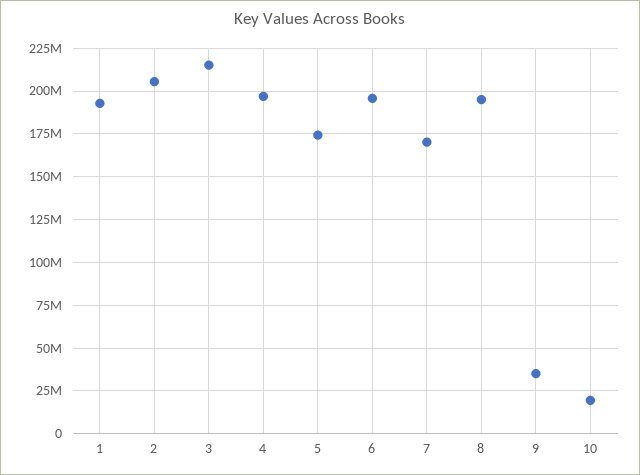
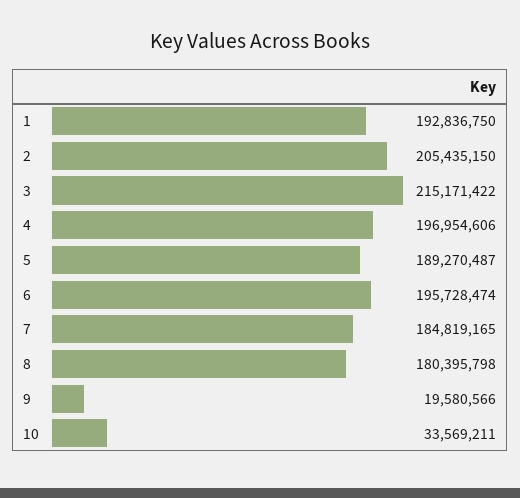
5: 175000000 -> 189270487
7: 170000000 -> 184819165
8: 195000000 -> 180395798
9: 35000000 -> 19580566
10: 20000000 -> 33569211

